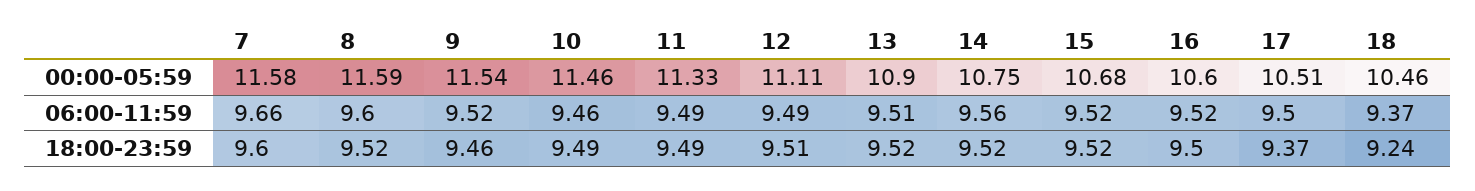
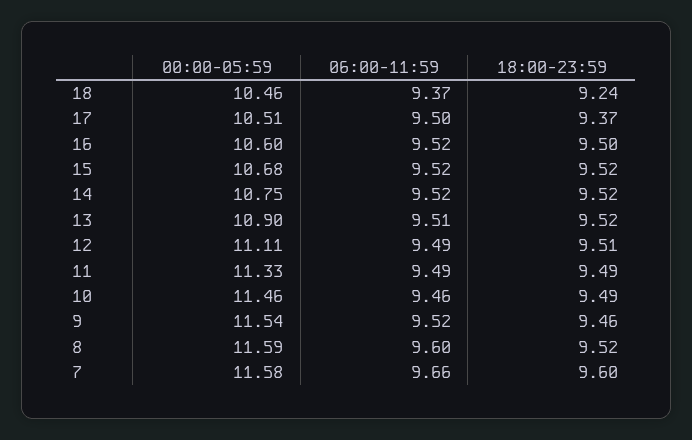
14, 06:00-11:59: 9.56 -> 9.52

